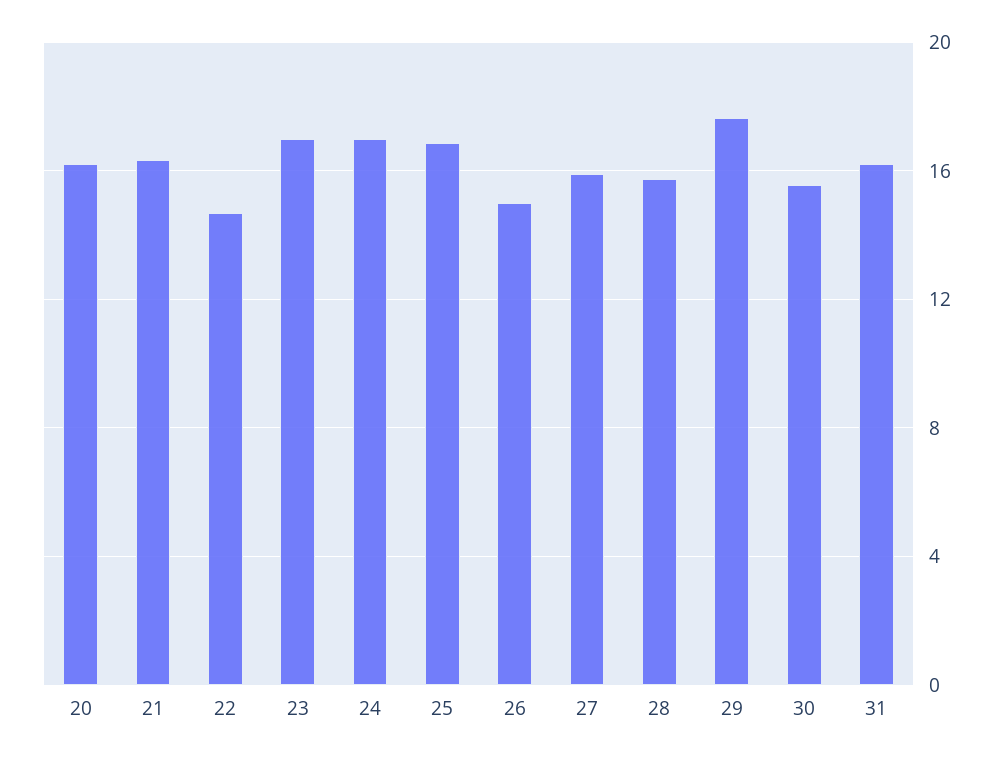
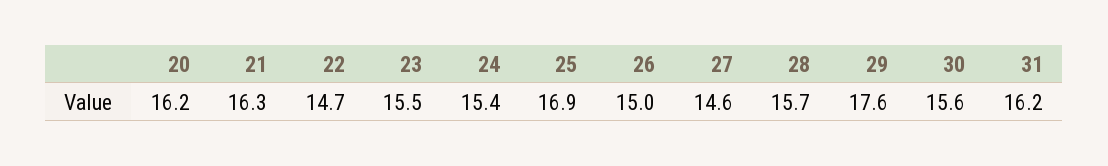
23: 17 -> 15.5
24: 17 -> 15.4
27: 16 -> 14.6

